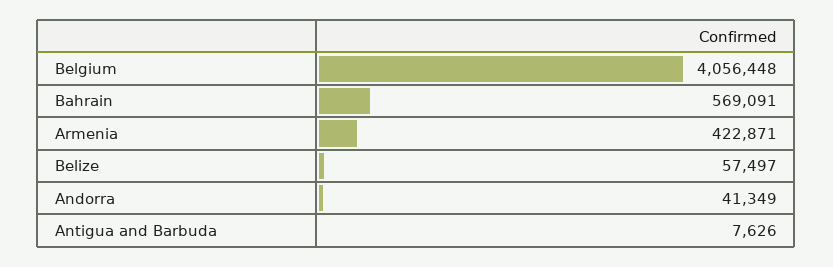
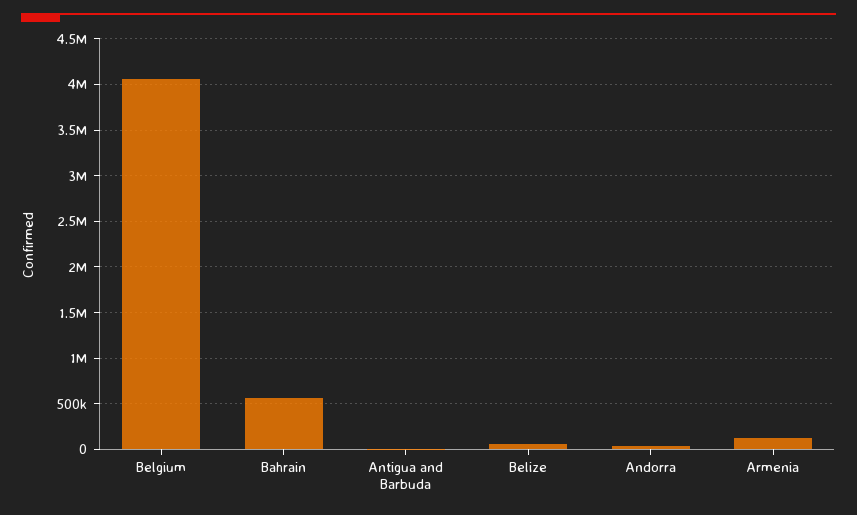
Armenia: 422871 -> 100000

